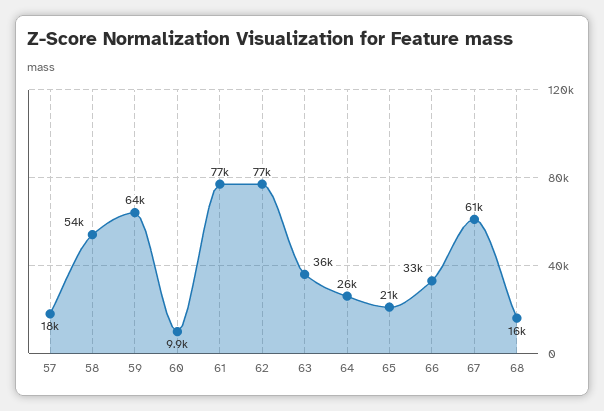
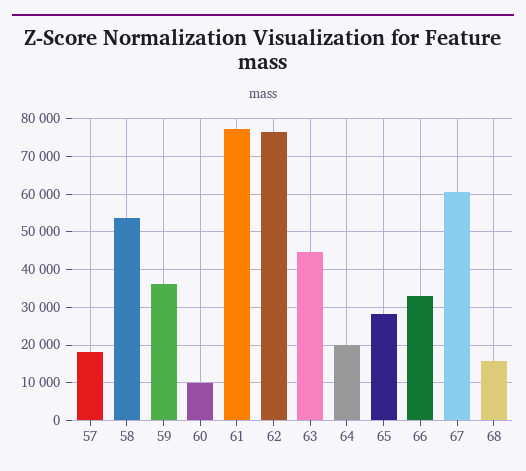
59: 64000 -> 36000
63: 36000 -> 44000
64: 26000 -> 20000
65: 21000 -> 28000

